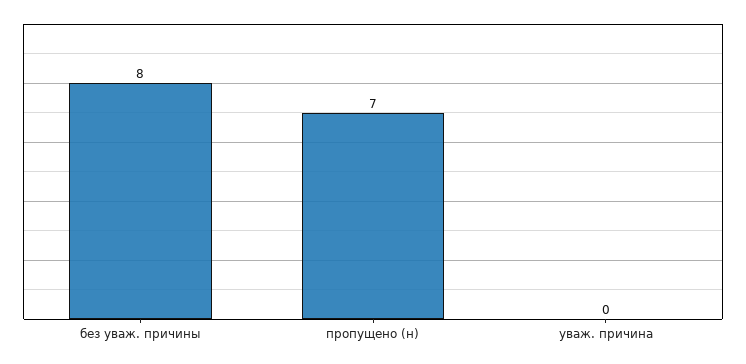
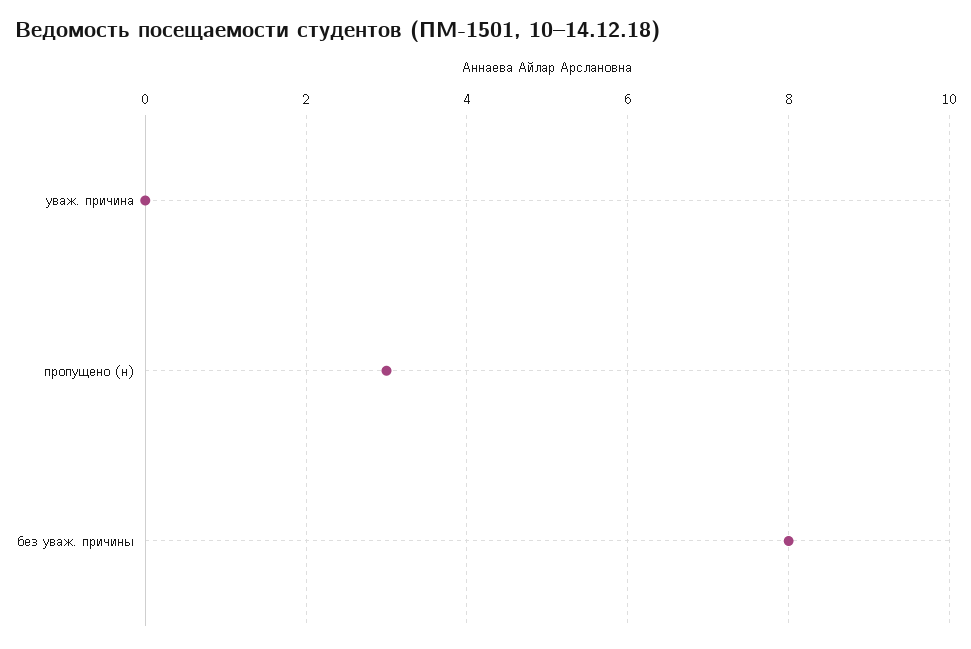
пропущено (н): 7 -> 3

